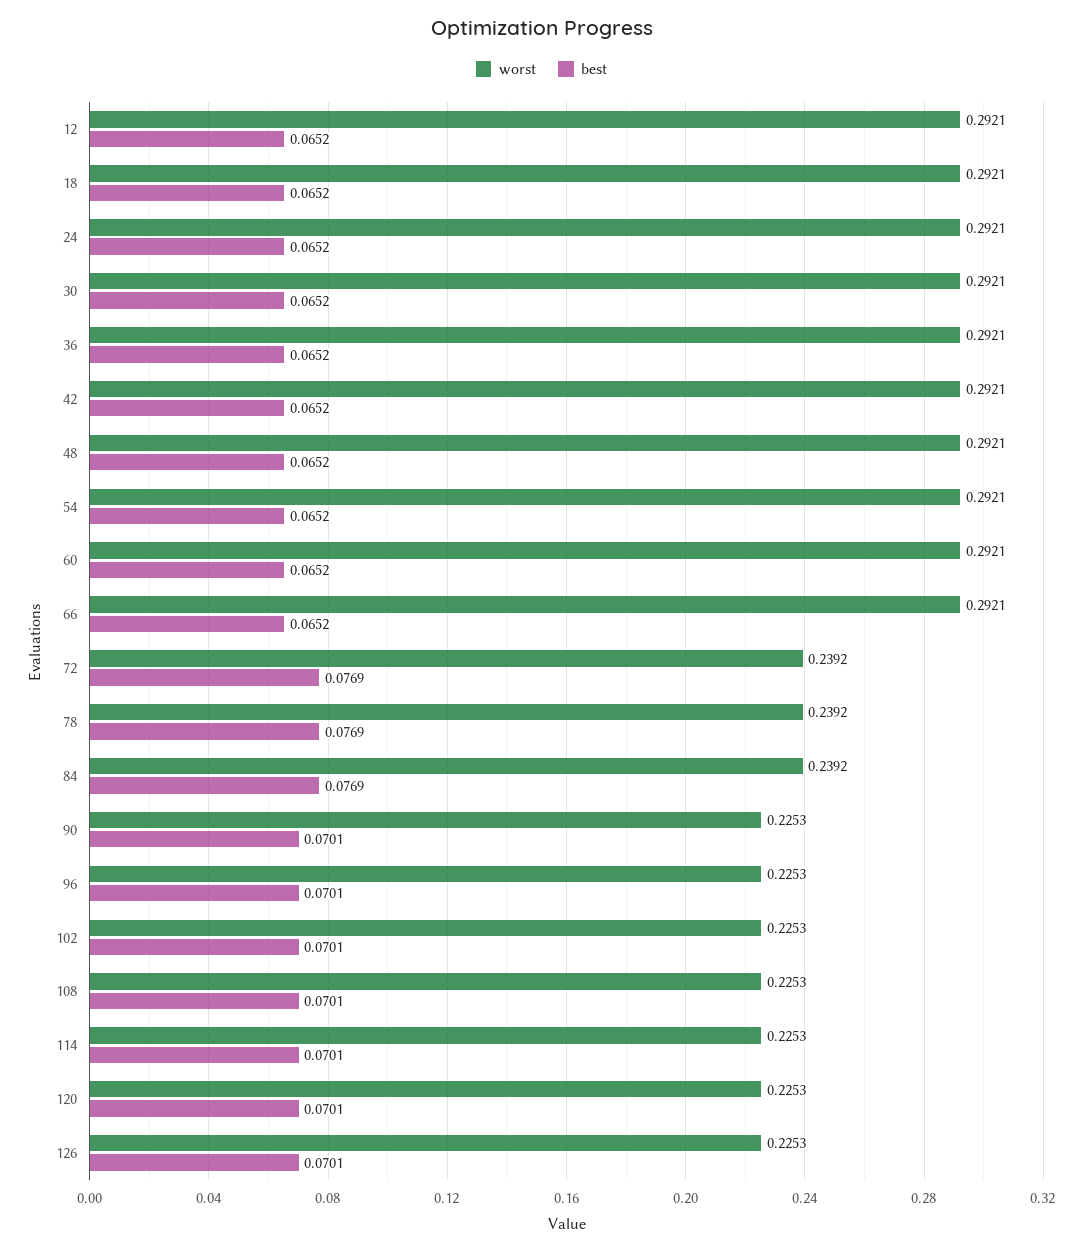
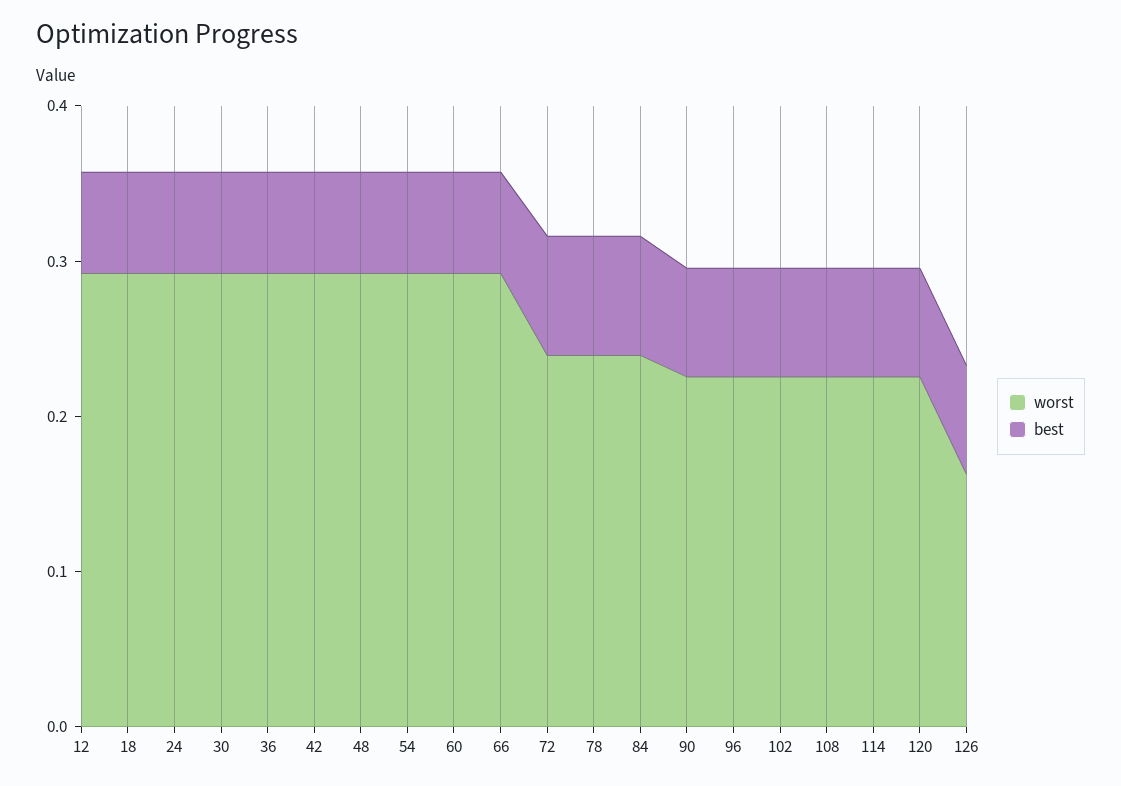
worst, 126: 0.2253 -> 0.16

